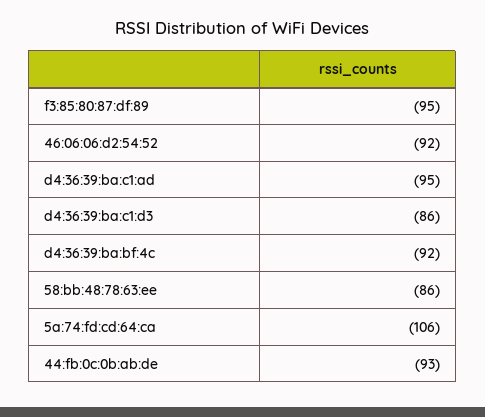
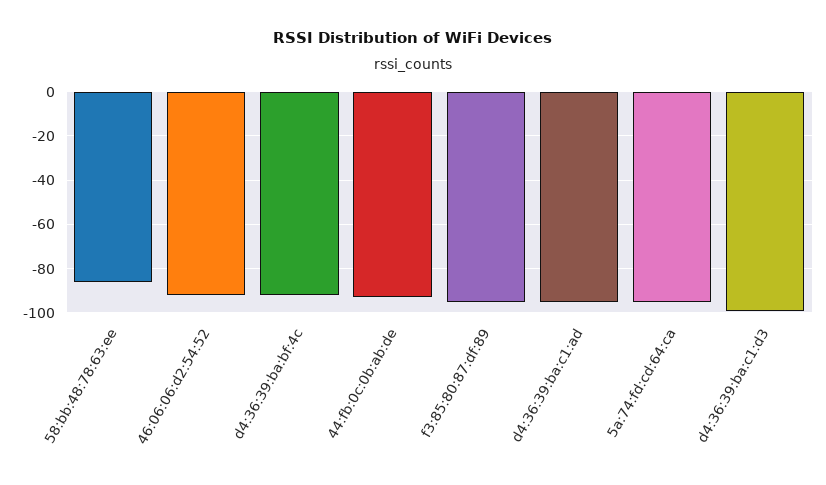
d4:36:39:ba:c1:d3: -86 -> -100
5a:74:fd:cd:64:ca: -106 -> -95

